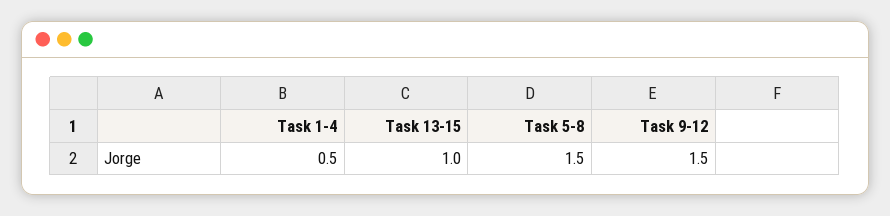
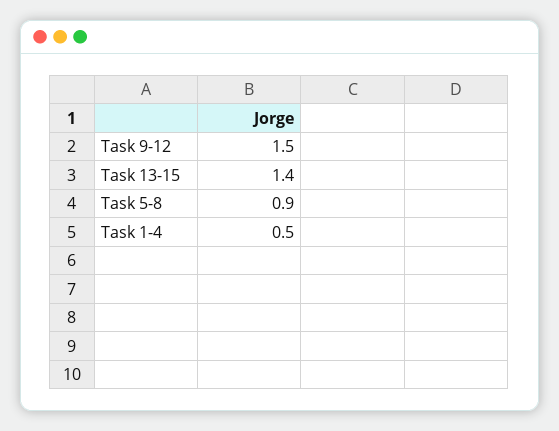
Task 13-15: 1 -> 1.4
Task 5-8: 1.5 -> 0.9

